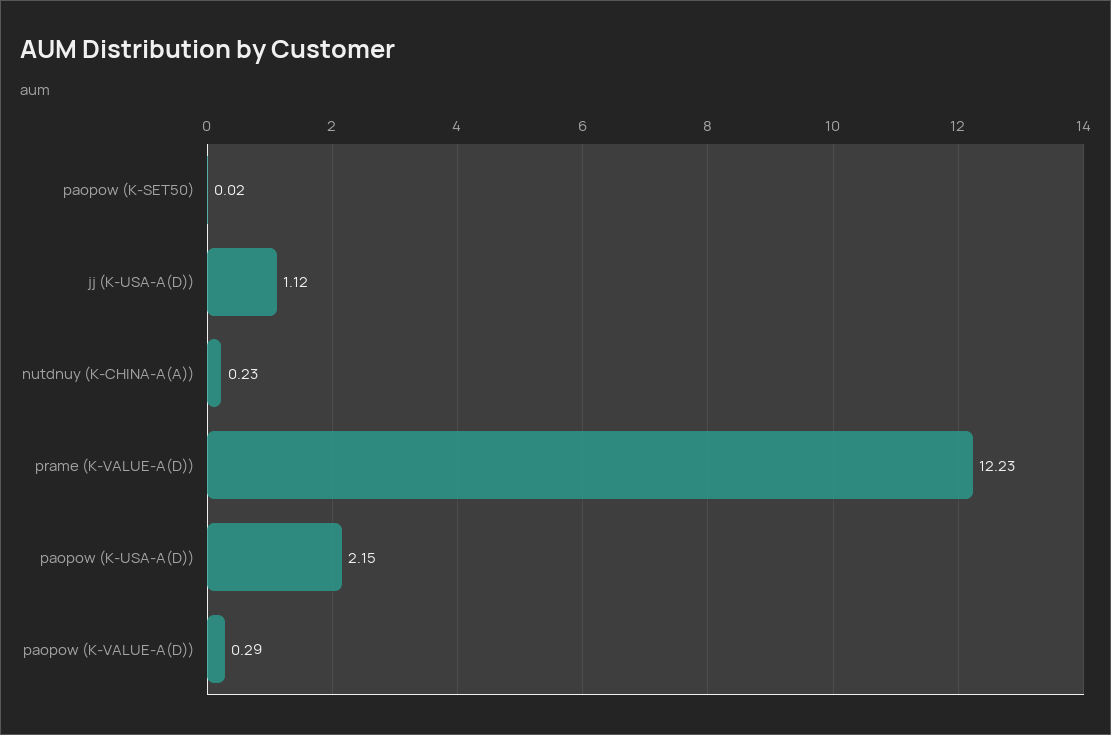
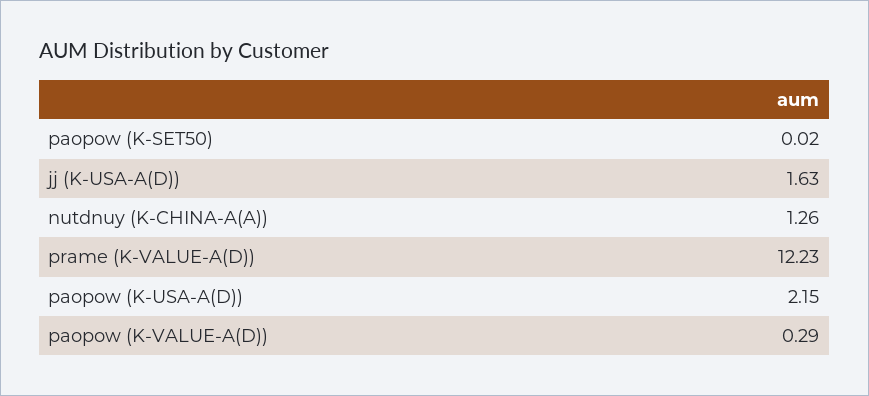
jj (K-USA-A(D)): 1.12 -> 1.63
nutdnuy (K-CHINA-A(A)): 0.23 -> 1.26

